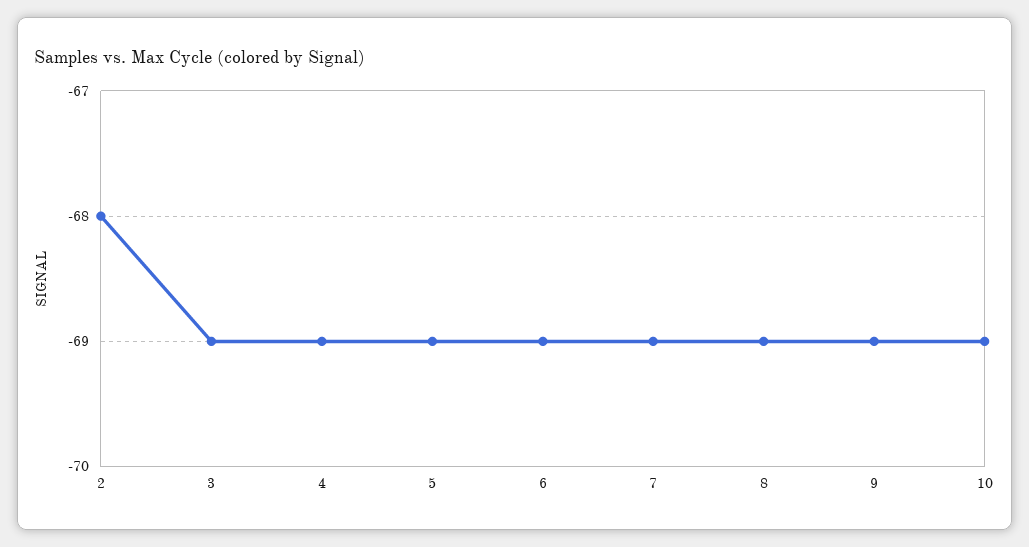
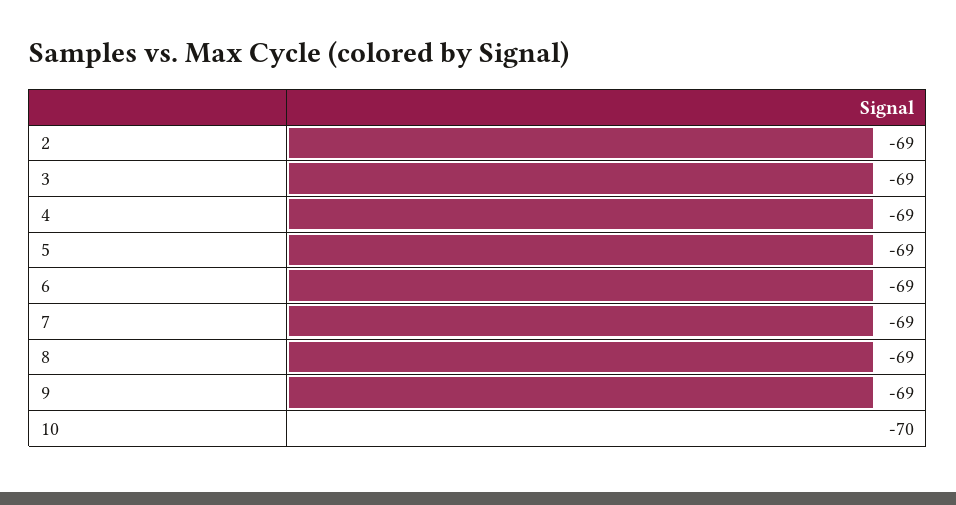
2: -68 -> -69
10: -69 -> -70

